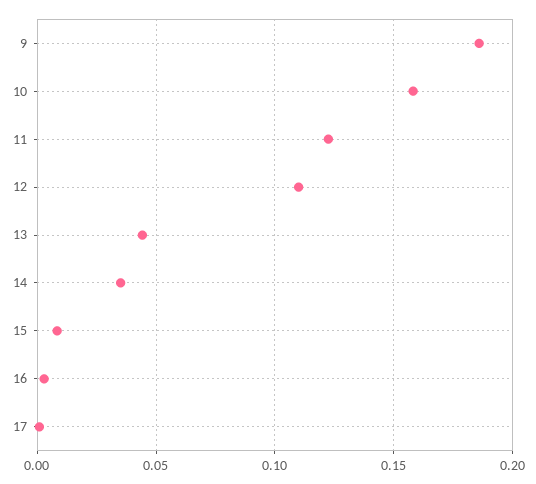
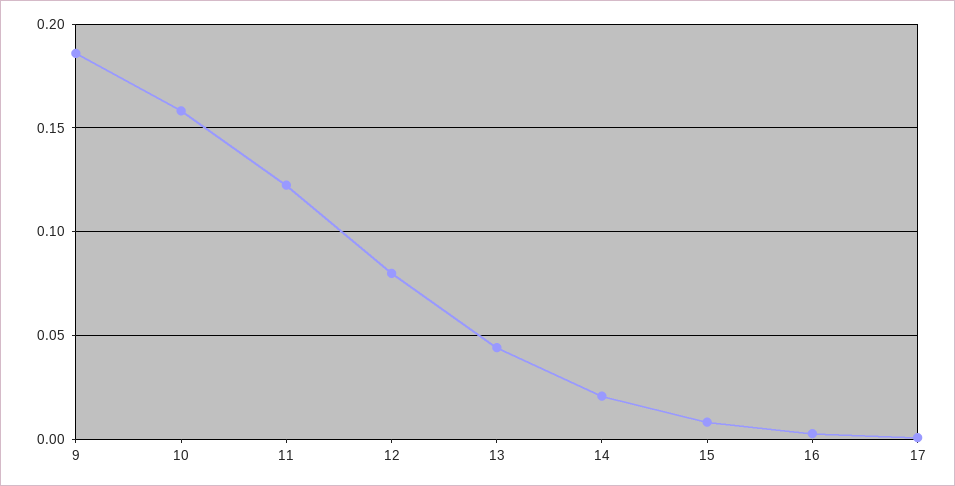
12: 0.11 -> 0.08
14: 0.035 -> 0.02

